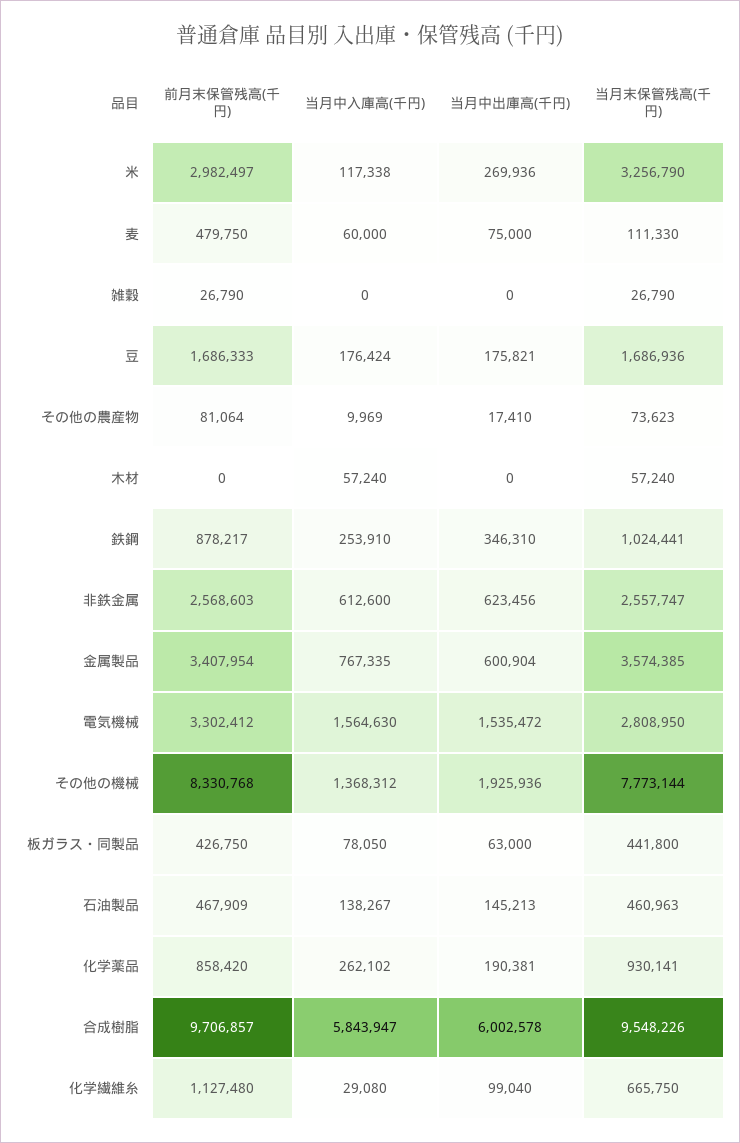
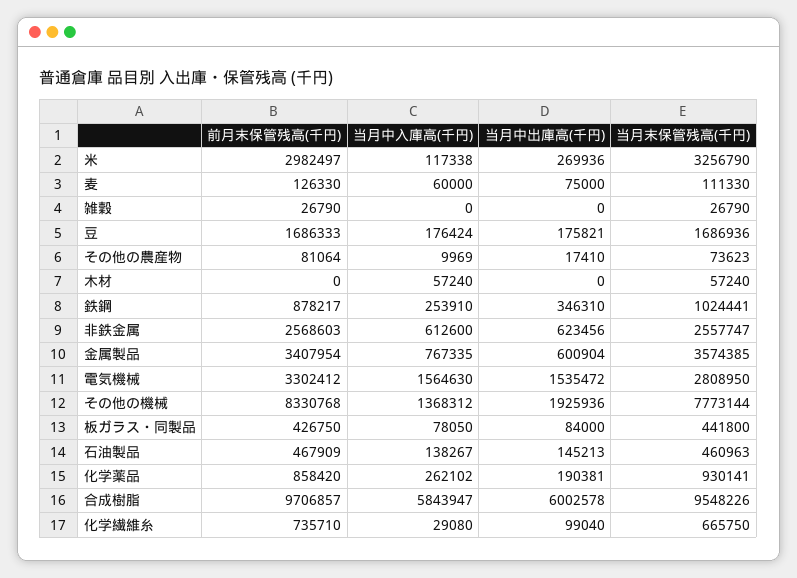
前月末保管残高(千円), 麦: 479750 -> 126330
当月中出庫高(千円), 板ガラス・同製品: 63000 -> 84000
前月末保管残高(千円), 化学繊維糸: 1127480 -> 735710

